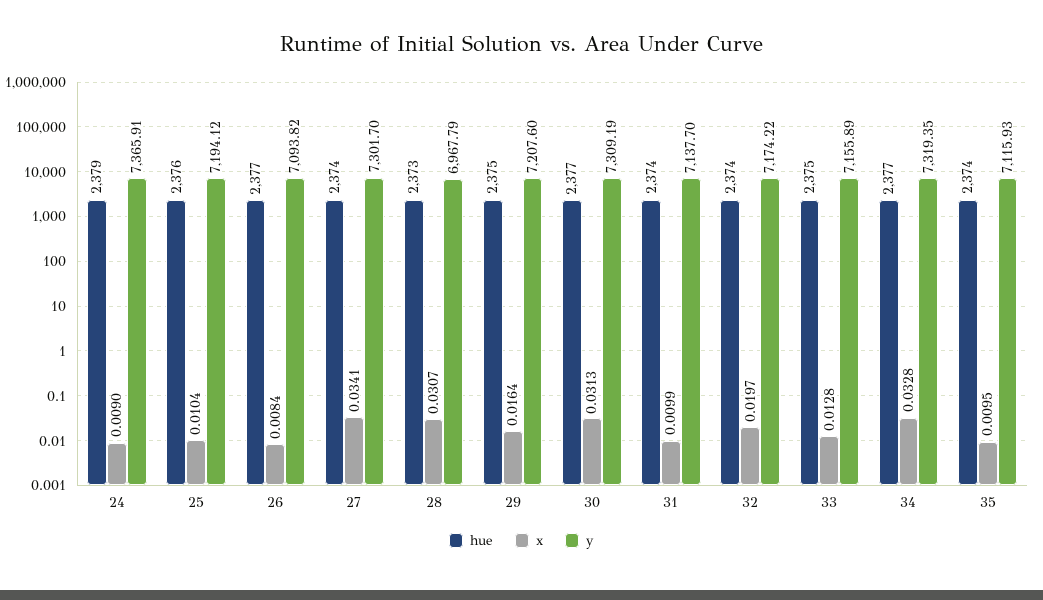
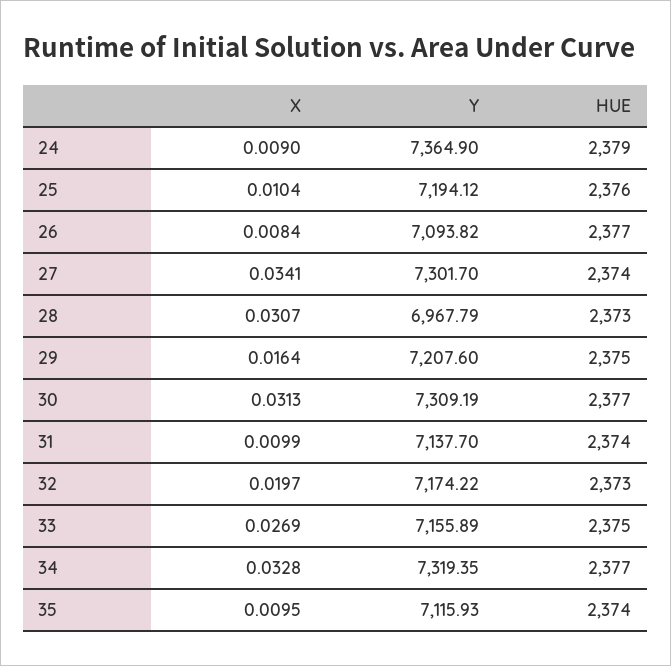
y, 24: 7365.91 -> 7364.9
hue, 32: 2374 -> 2373
x, 33: 0.0128 -> 0.0269

